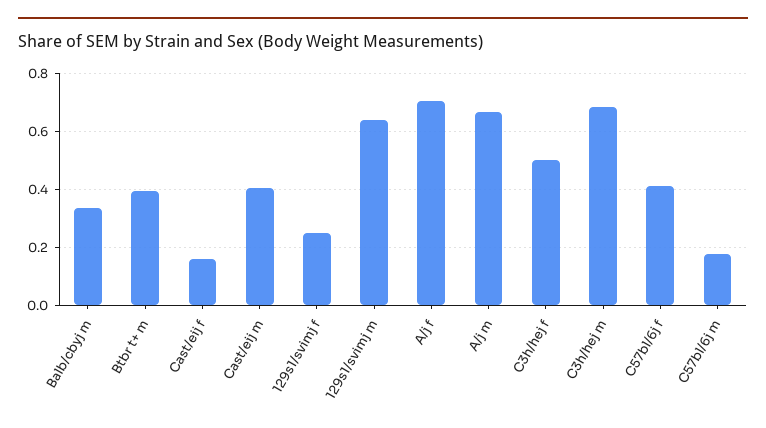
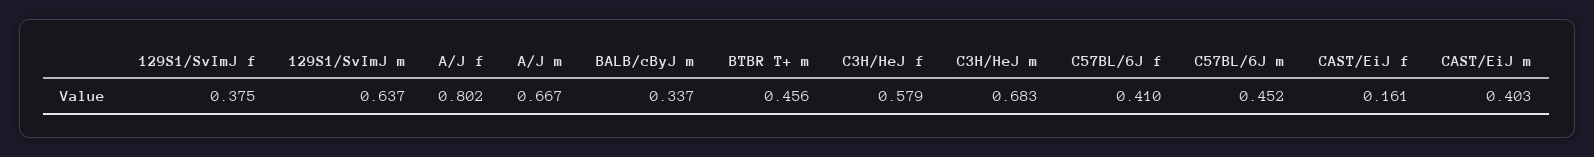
Btbr t+ m: 0.4 -> 0.456
129s1/svimj f: 0.25 -> 0.375
A/j f: 0.7 -> 0.802
C3h/hej f: 0.5 -> 0.579
C57bl/6j m: 0.175 -> 0.452

